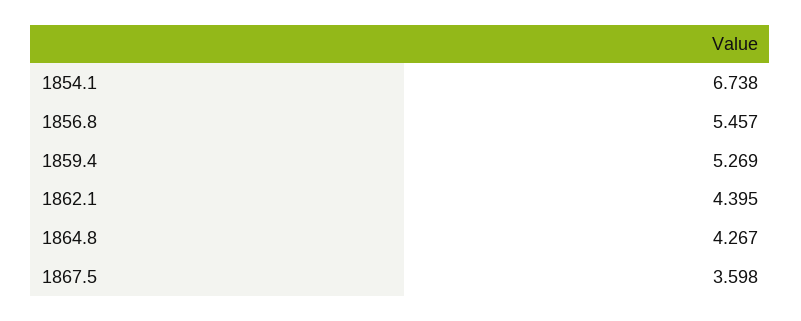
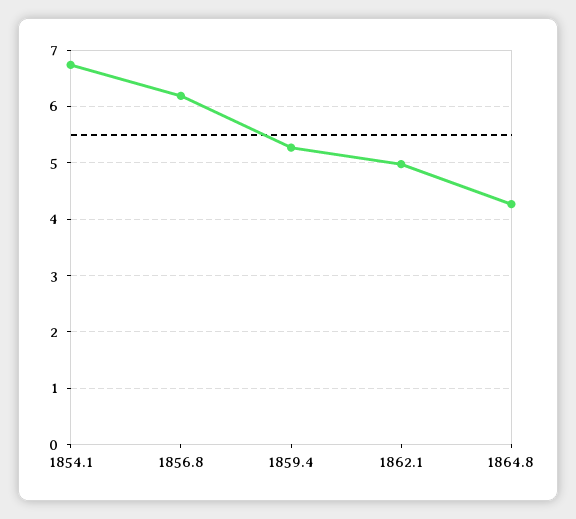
1856.8: 5.457 -> 6.2
1862.1: 4.395 -> 5
1867.5: 3.598 -> none

